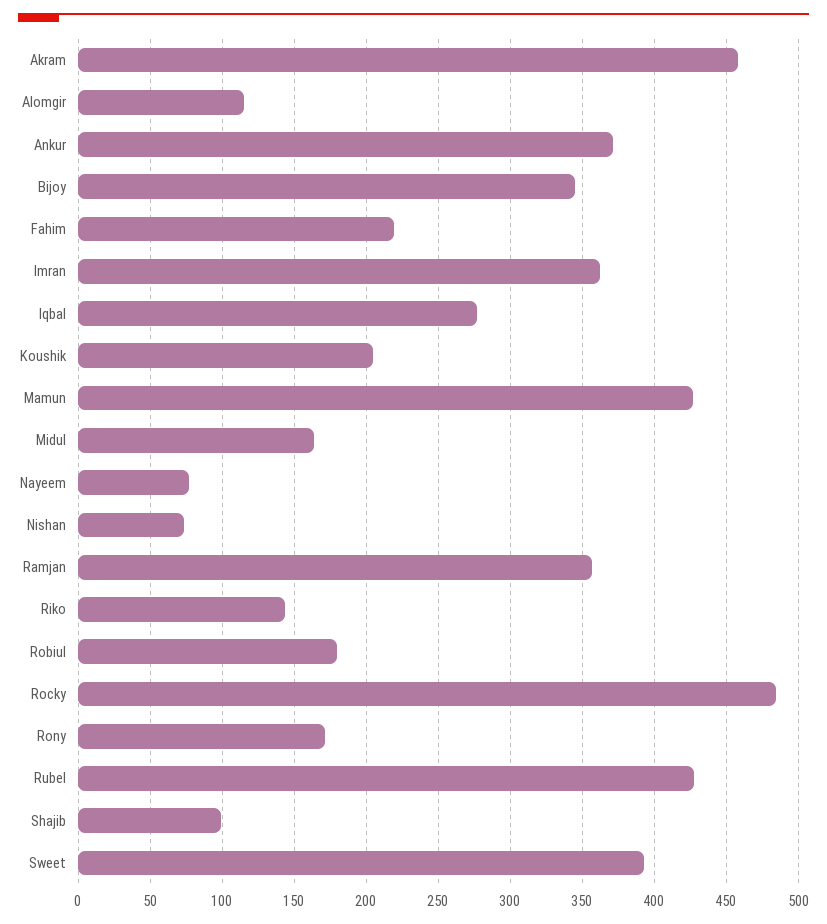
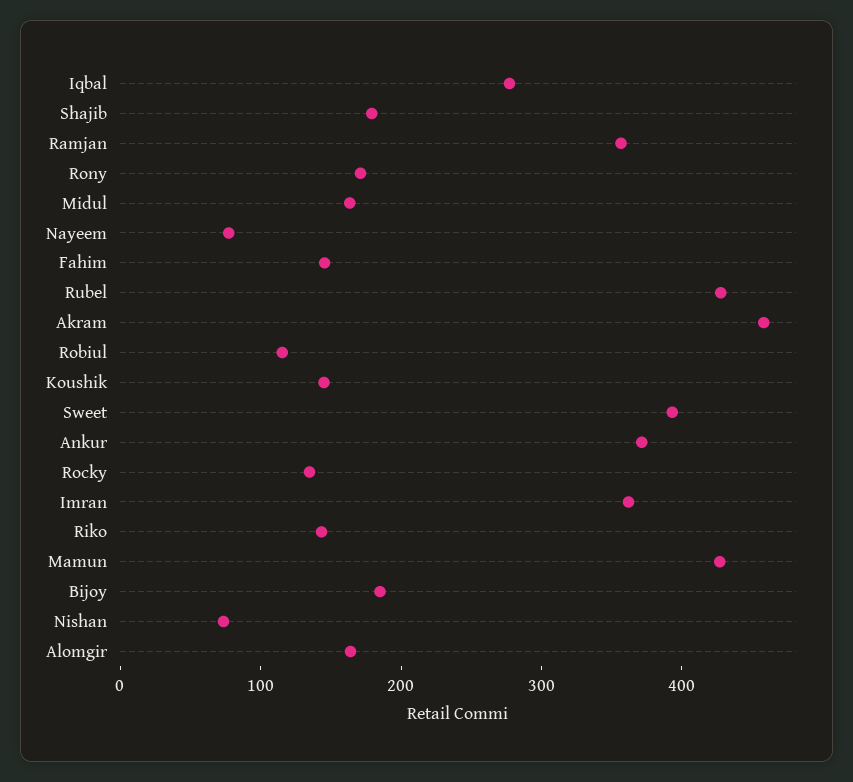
Alomgir: 115 -> 160
Bijoy: 345 -> 180
Fahim: 220 -> 140
Koushik: 205 -> 140
Robiul: 180 -> 120
Rocky: 485 -> 140
Shajib: 100 -> 180

